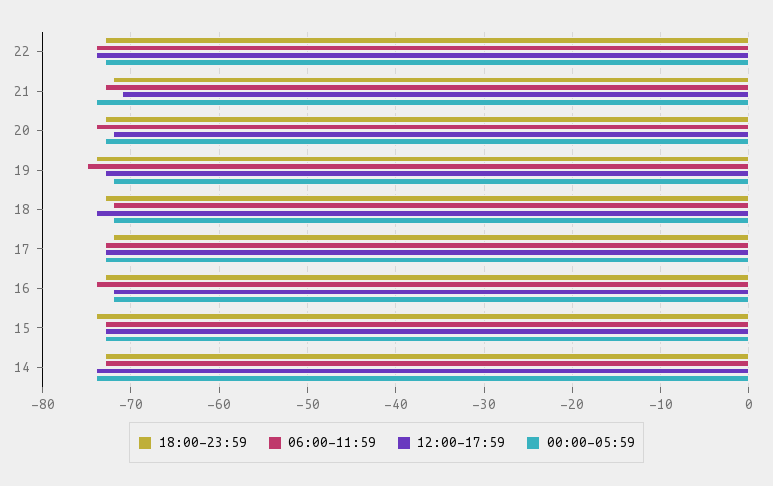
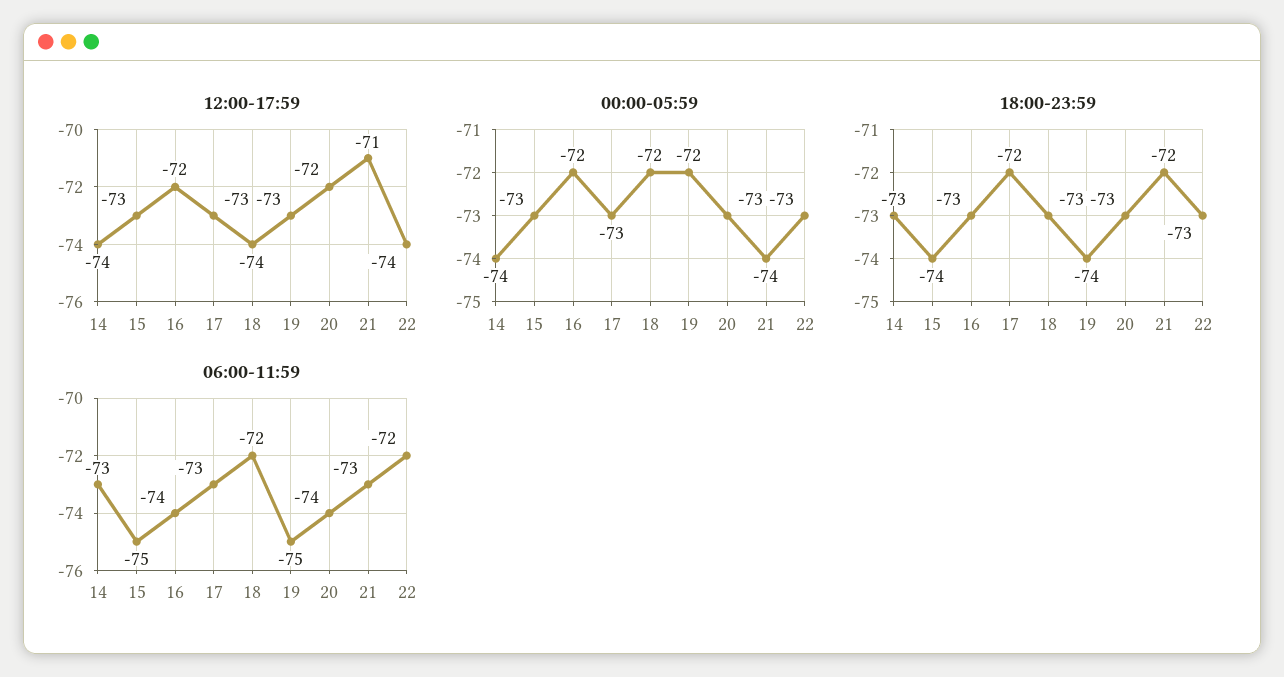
06:00-11:59, 22: -74 -> -72
06:00-11:59, 15: -73 -> -75

